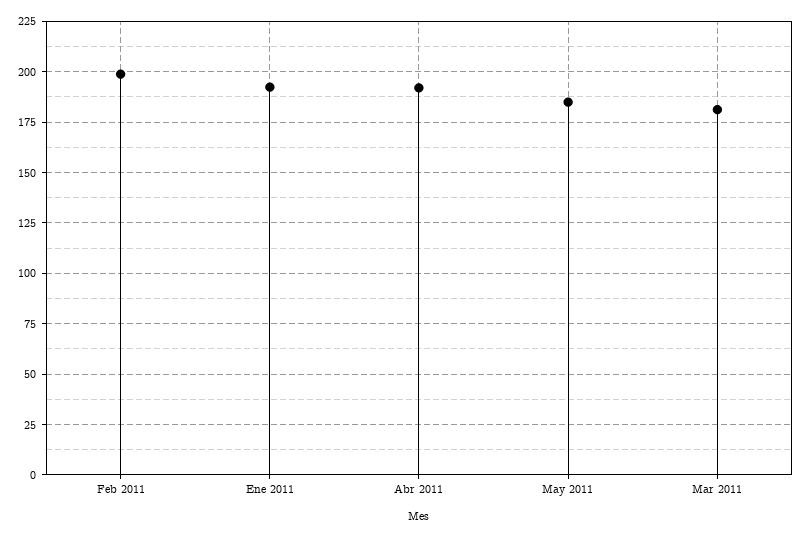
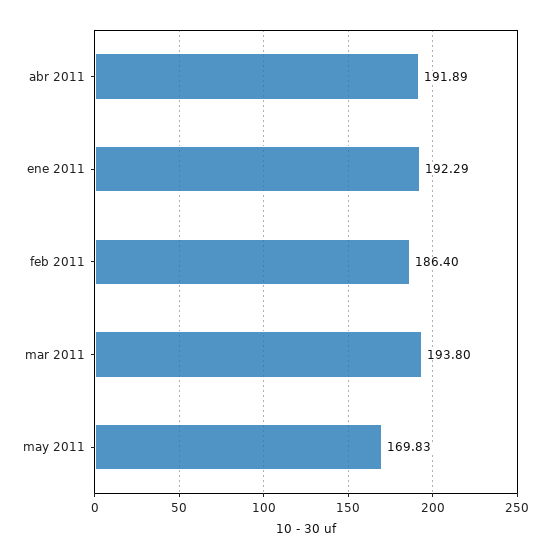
Feb 2011: 200 -> 186.4
May 2011: 185 -> 169.83
Mar 2011: 180 -> 193.8

